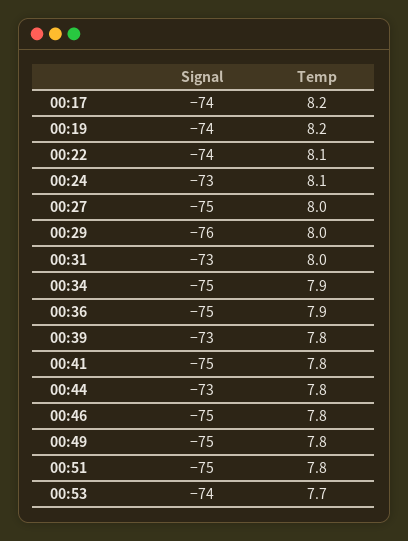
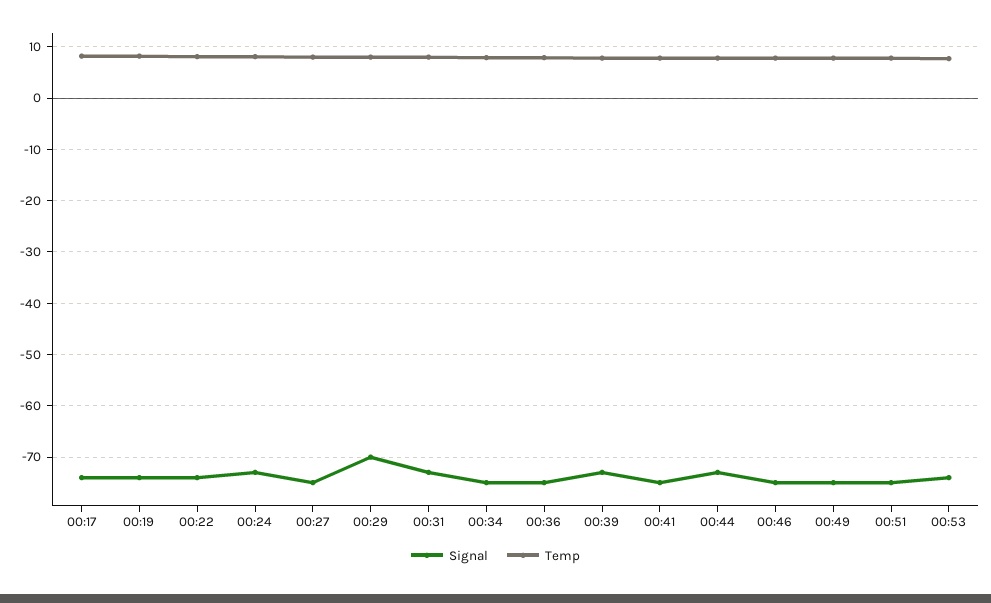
Signal, 00:29: -76 -> -70

